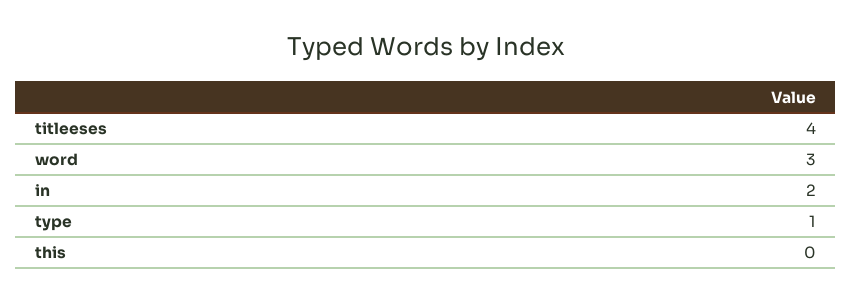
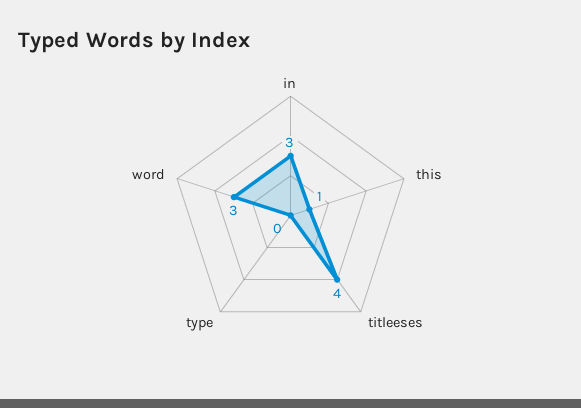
in: 2 -> 3
type: 1 -> 0
this: 0 -> 1

